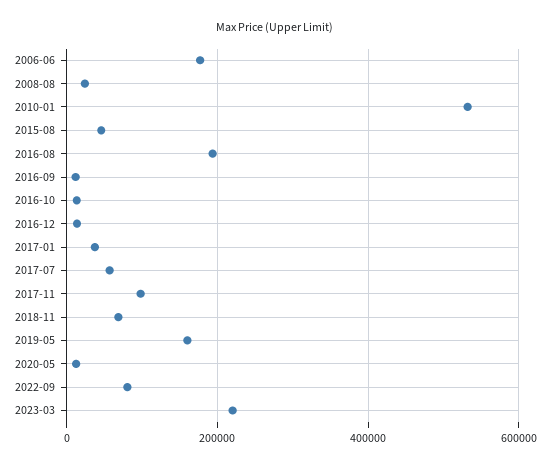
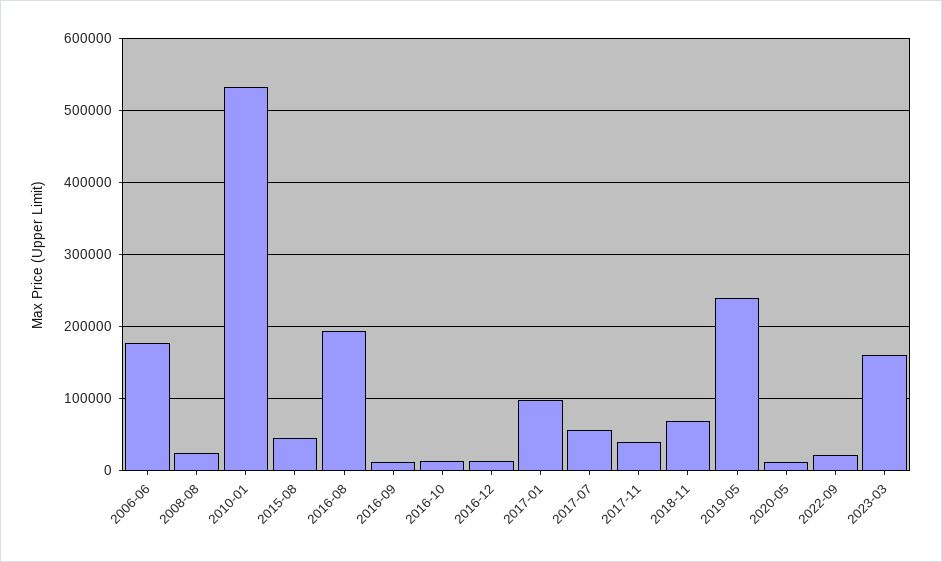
2017-01: 40000 -> 100000
2017-11: 100000 -> 40000
2019-05: 160000 -> 240000
2022-09: 80000 -> 20000
2023-03: 220000 -> 160000

